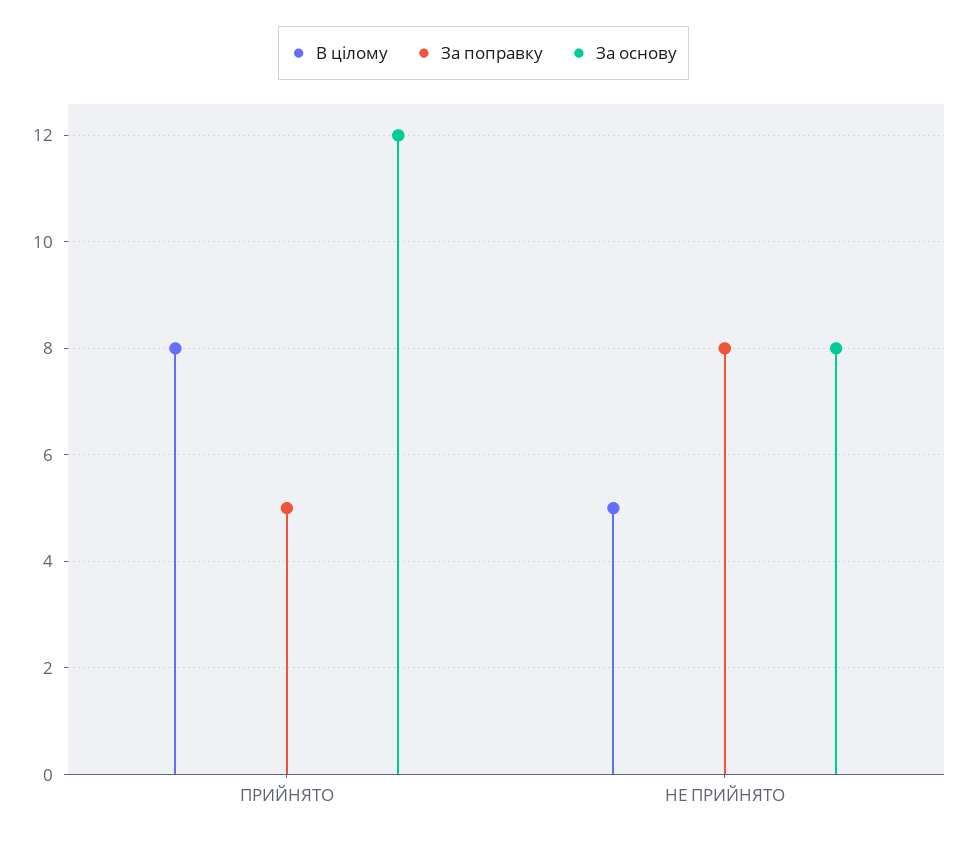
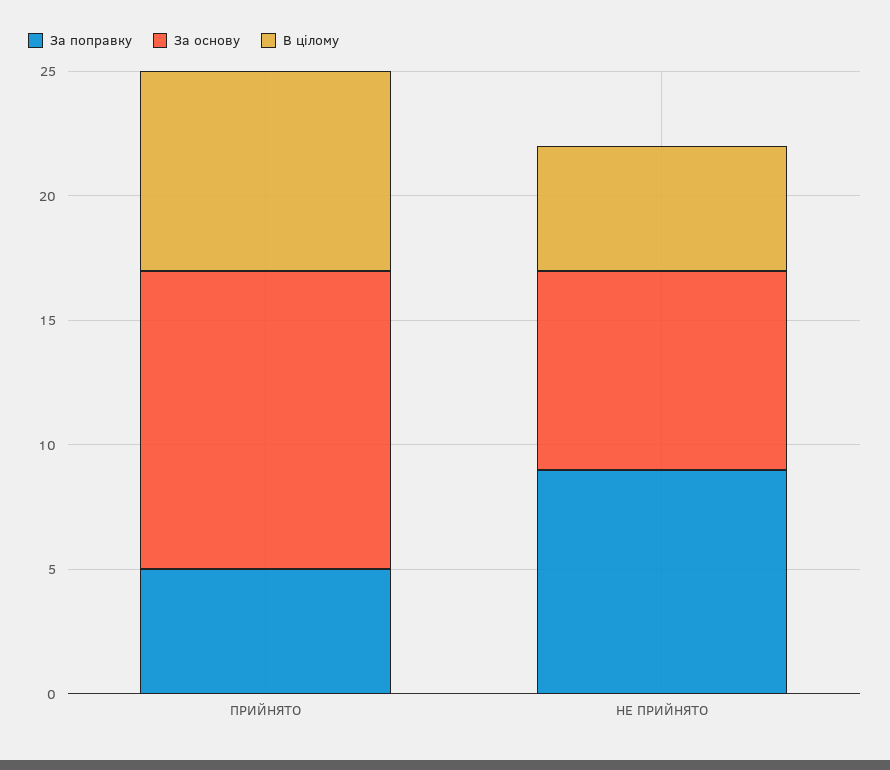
За поправку, НЕ ПРИЙНЯТО: 8 -> 9

